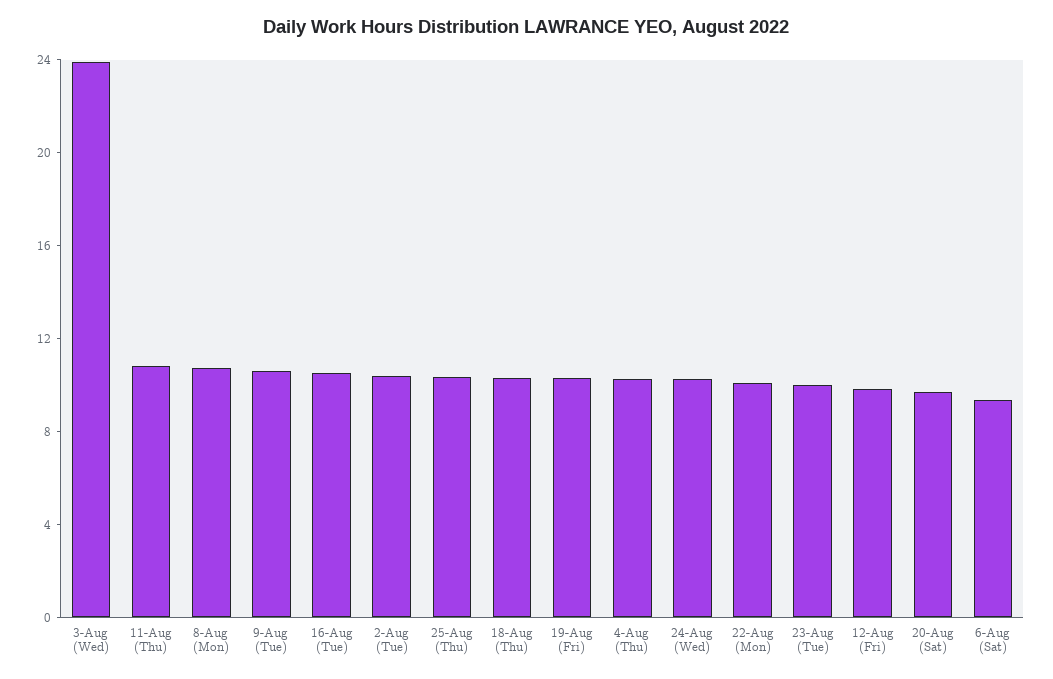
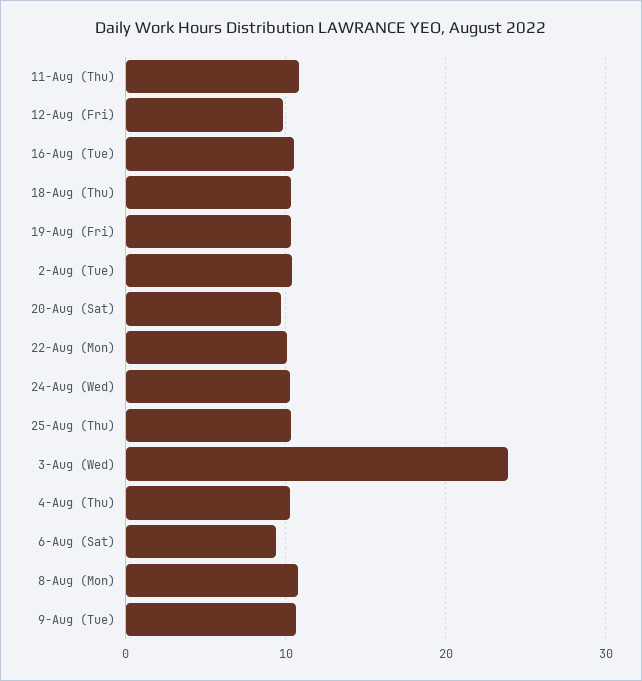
23-Aug (Tue): 10 -> none

